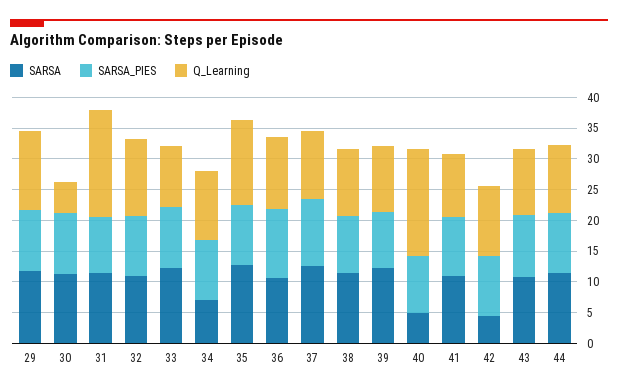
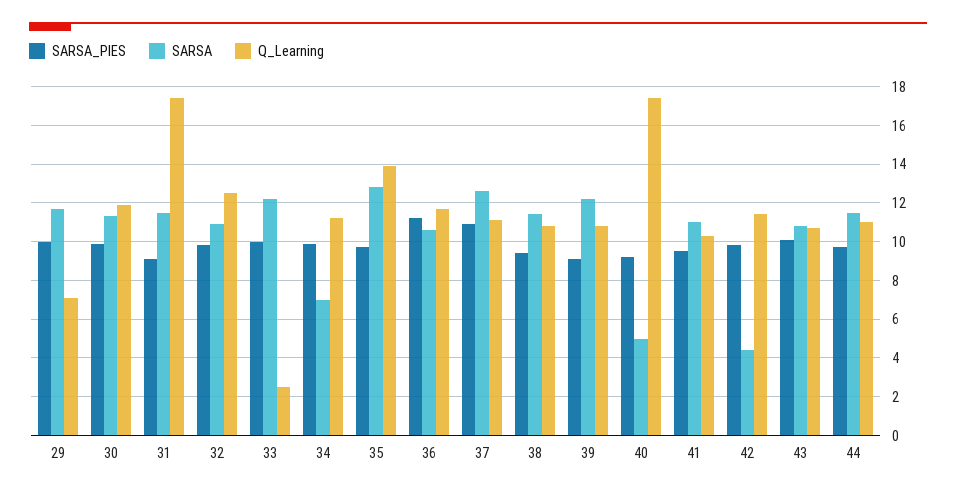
Q_Learning, 29: 12.5 -> 7
Q_Learning, 30: 5 -> 12
Q_Learning, 33: 10 -> 2.5

